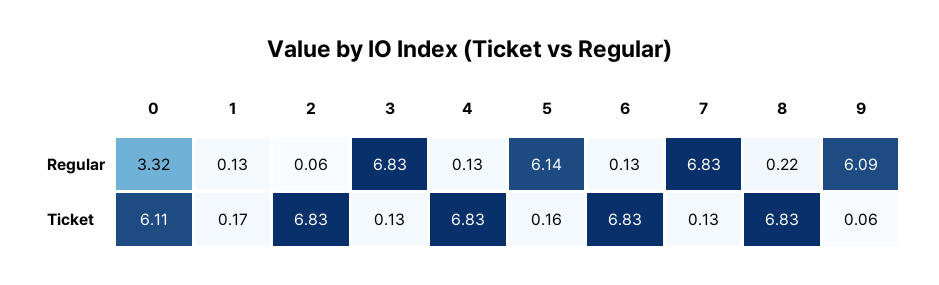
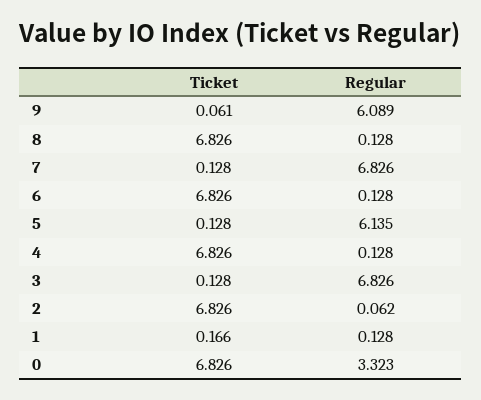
8, Regular: 0.22 -> 0.128
0, Ticket: 6.11 -> 6.826
5, Ticket: 0.16 -> 0.128

